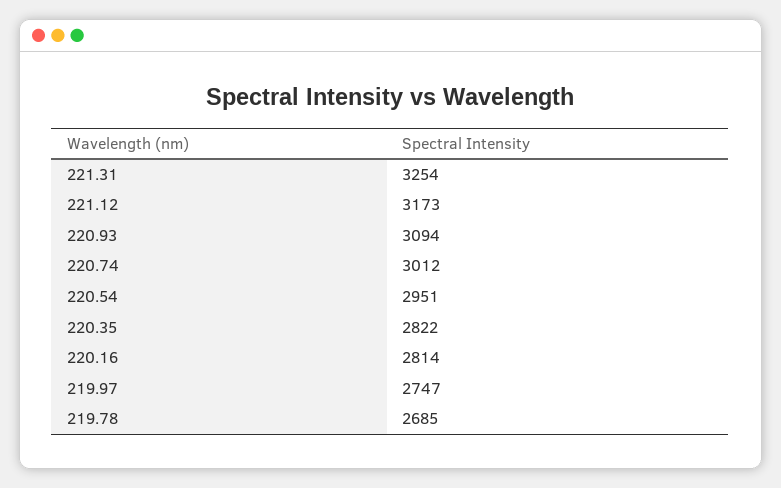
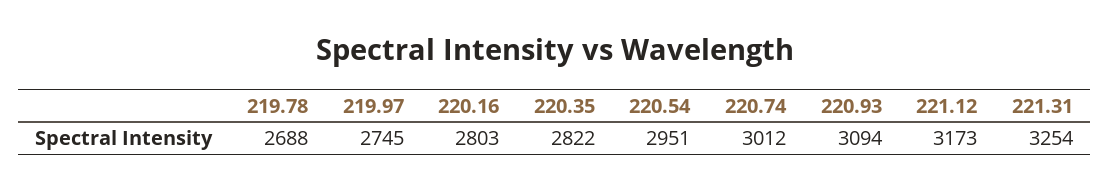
220.16: 2814 -> 2803
219.97: 2747 -> 2745
219.78: 2685 -> 2688

